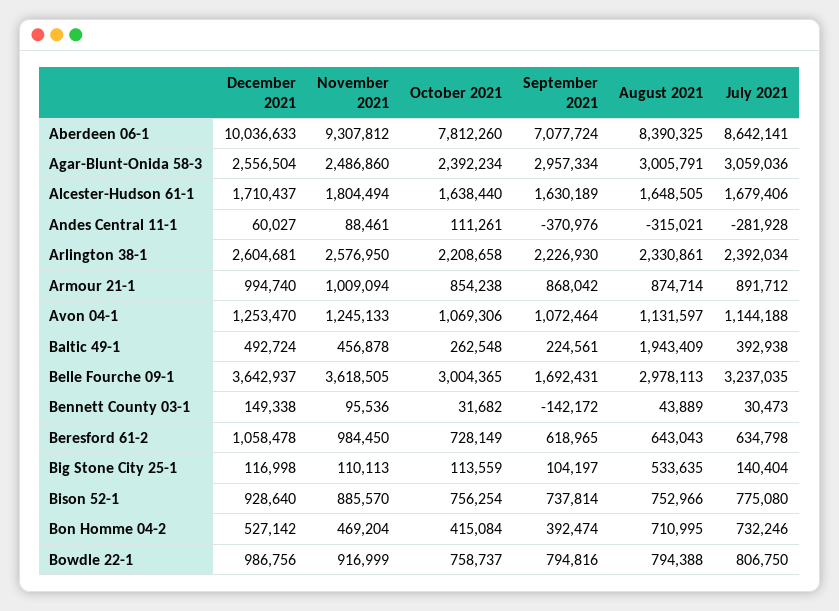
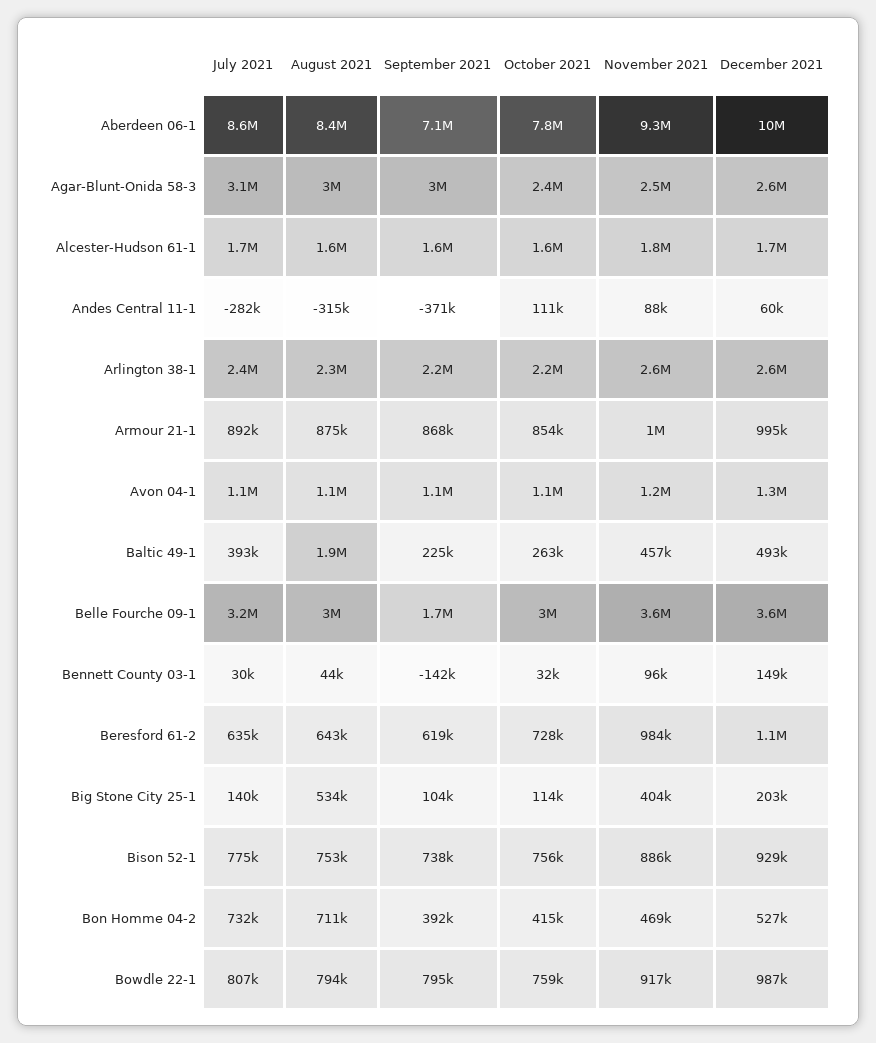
December 2021, Big Stone City 25-1: 116998 -> 203000
November 2021, Big Stone City 25-1: 110113 -> 404000

